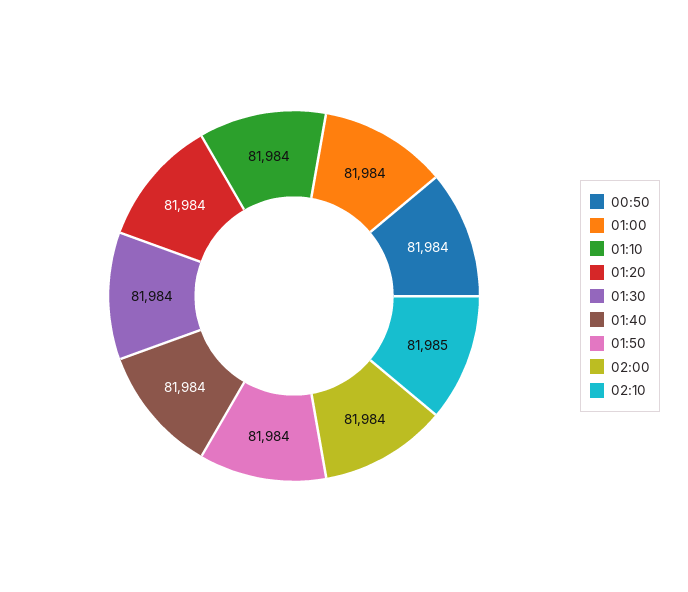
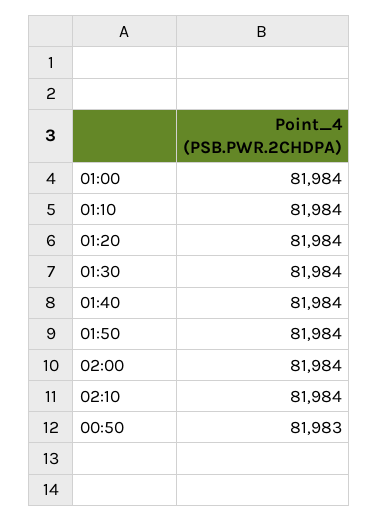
00:50: 81984 -> 81983
02:10: 81985 -> 81984

